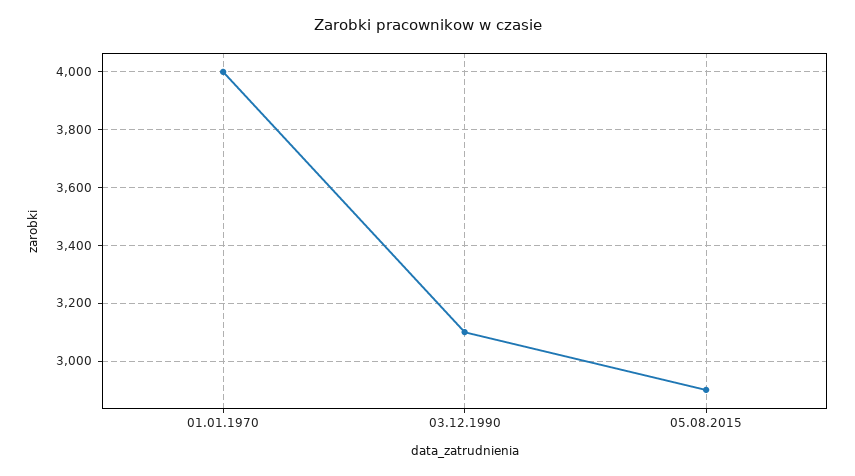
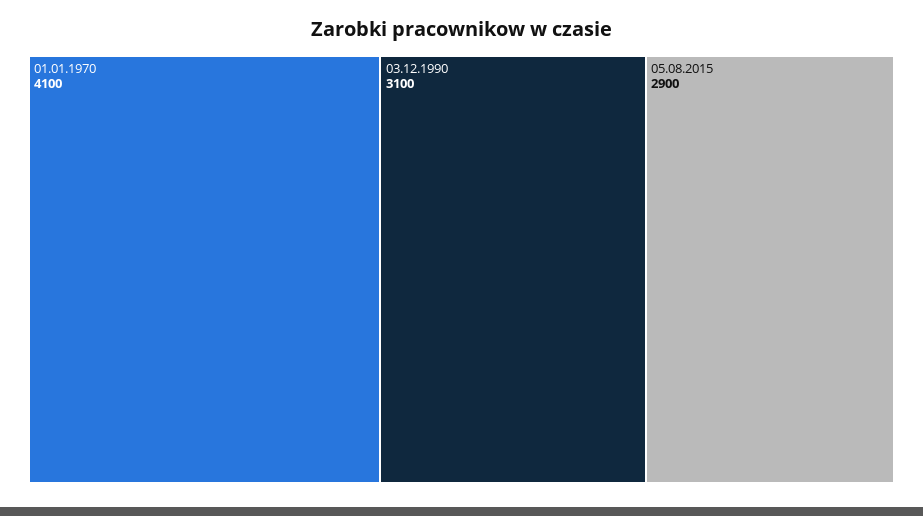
01.01.1970: 4000 -> 4100

